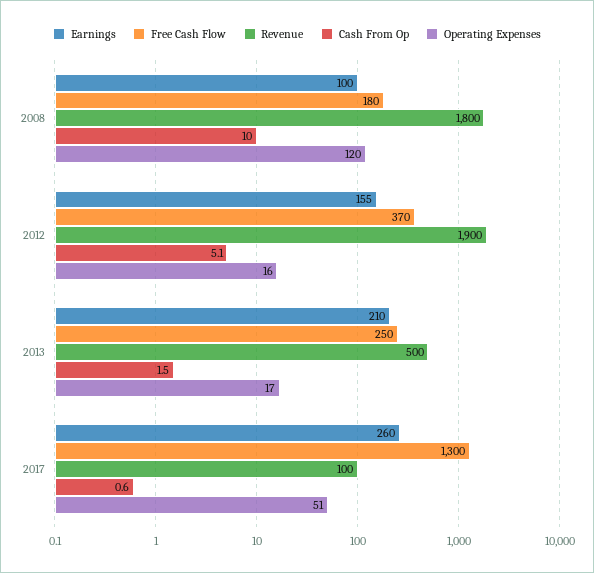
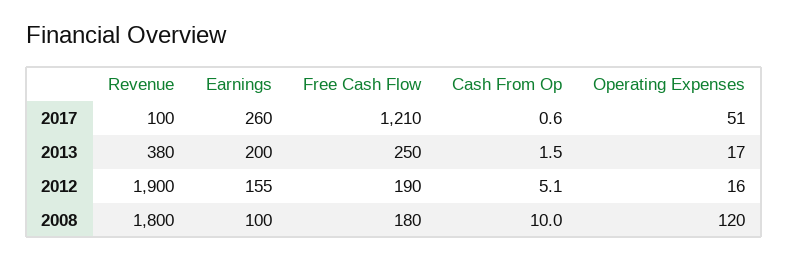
Free Cash Flow, 2012: 370 -> 190
Earnings, 2013: 210 -> 200
Revenue, 2013: 500 -> 380
Free Cash Flow, 2017: 1300 -> 1210

